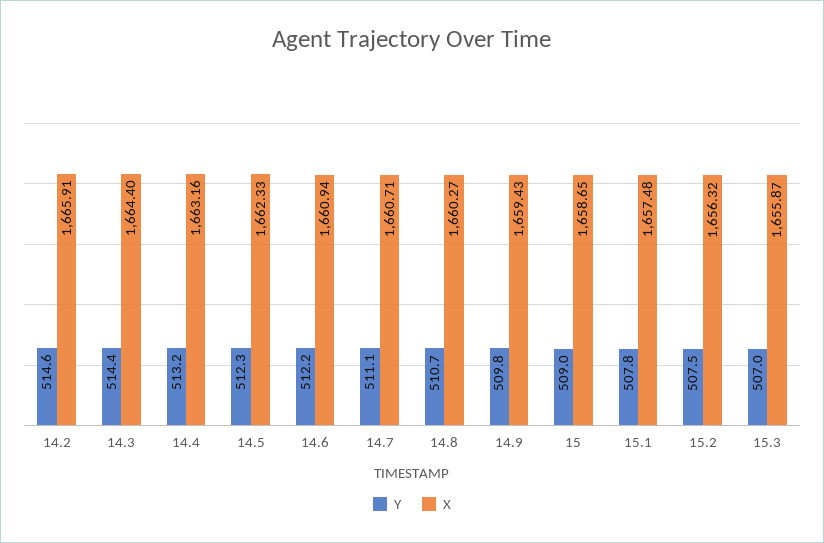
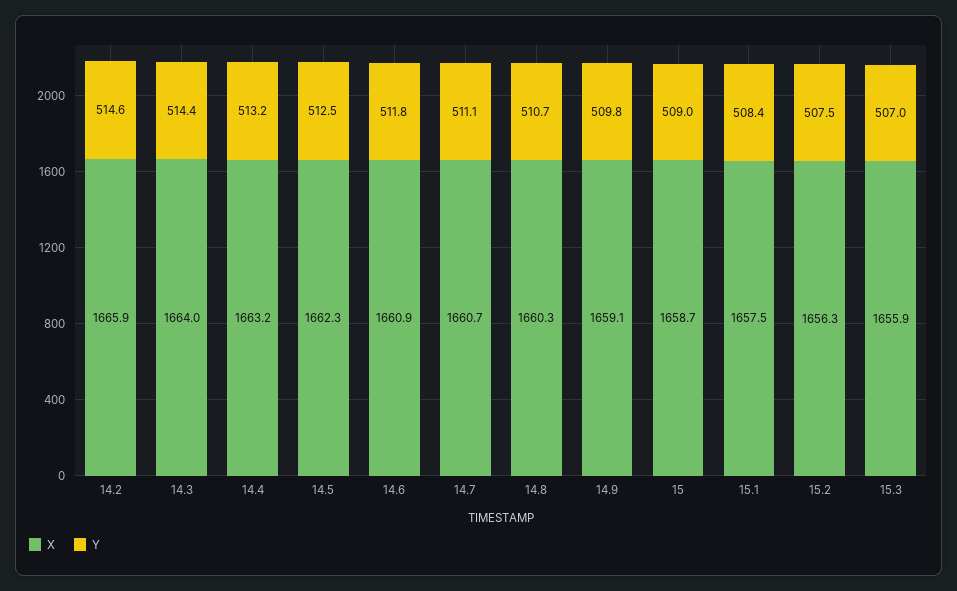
X, 14.3: 1664.4 -> 1664
Y, 14.5: 512.3 -> 512.5
Y, 14.6: 512.2 -> 511.8
X, 14.9: 1659.43 -> 1659.1
Y, 15.1: 507.8 -> 508.4

